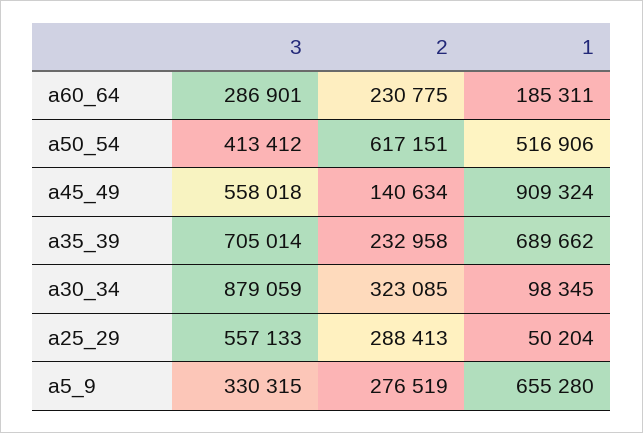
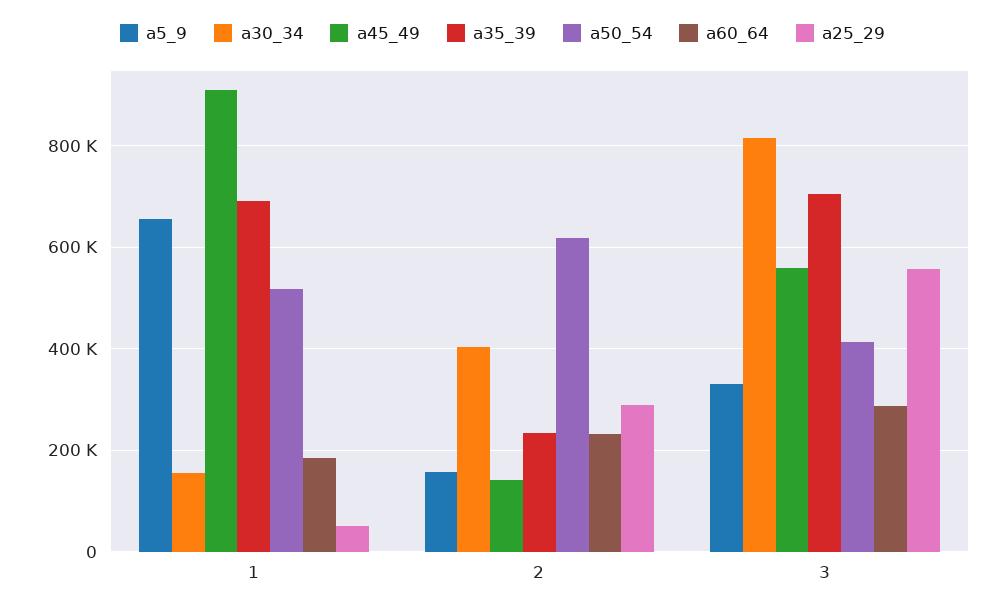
a30_34, 3: 879059 -> 820000
a30_34, 2: 323085 -> 400000
a30_34, 1: 98345 -> 160000
a5_9, 2: 276519 -> 160000

